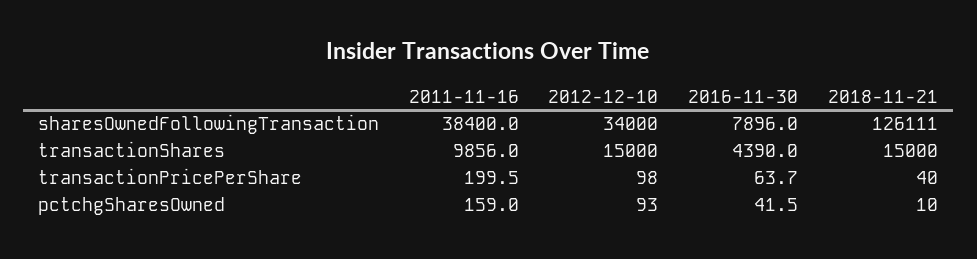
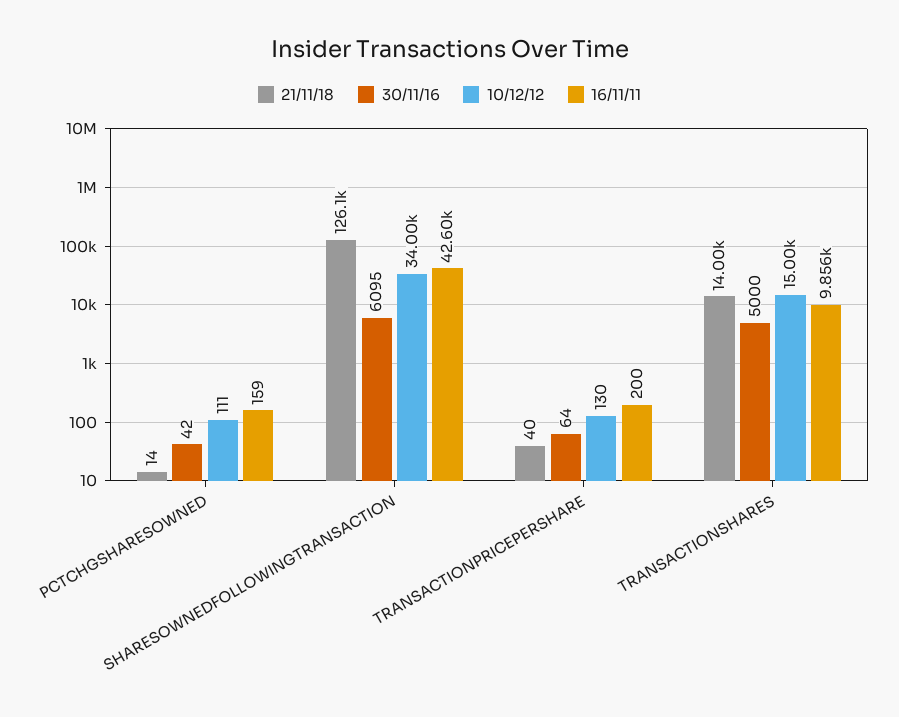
2011-11-16, sharesOwnedFollowingTransaction: 38400 -> 42600
2016-11-30, sharesOwnedFollowingTransaction: 7896 -> 6095
2016-11-30, transactionShares: 4390 -> 5000
2018-11-21, transactionShares: 15000 -> 14000
2012-12-10, transactionPricePerShare: 98 -> 130
2012-12-10, pctchgSharesOwned: 93 -> 111
2018-11-21, pctchgSharesOwned: 10 -> 14

